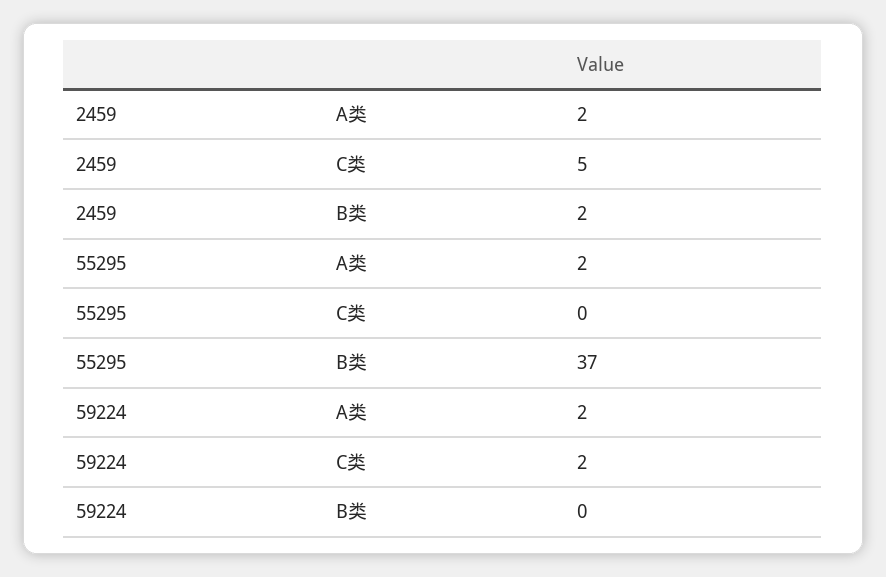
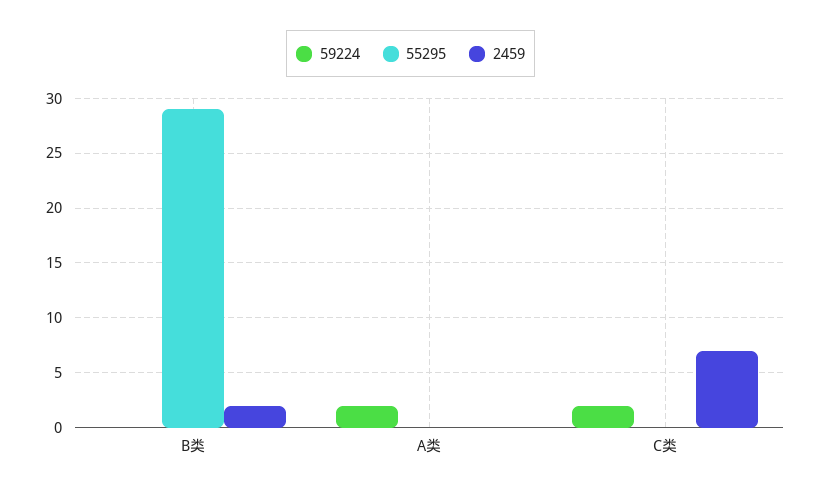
2459, A类: 2 -> 0
2459, C类: 5 -> 7
55295, A类: 2 -> 0
55295, B类: 37 -> 29

